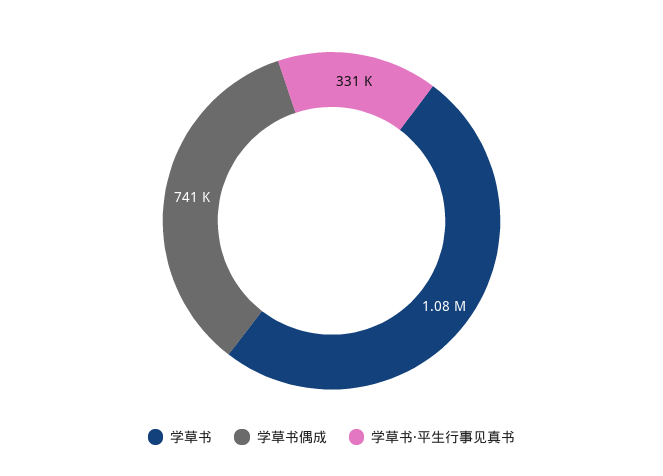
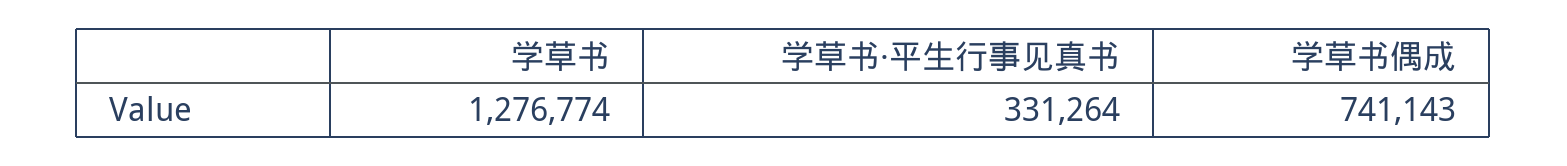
学草书: 1080000 -> 1276774

